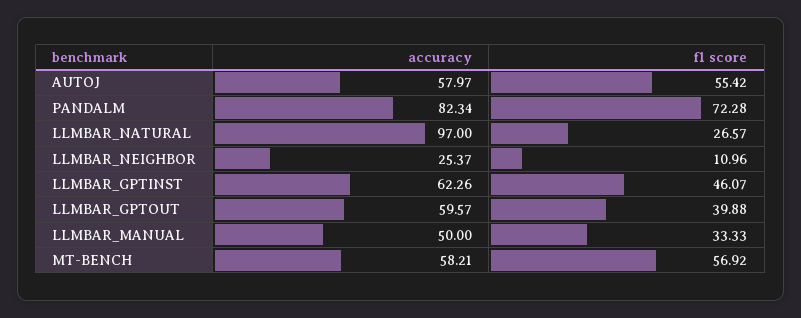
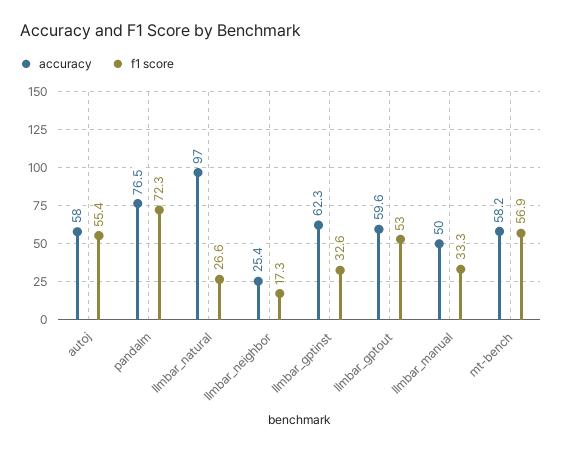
accuracy, PANDALM: 82.34 -> 76.5
f1 score, LLMBAR_NEIGHBOR: 10.96 -> 17.3
f1 score, LLMBAR_GPTINST: 46.07 -> 32.6
f1 score, LLMBAR_GPTOUT: 39.88 -> 53

